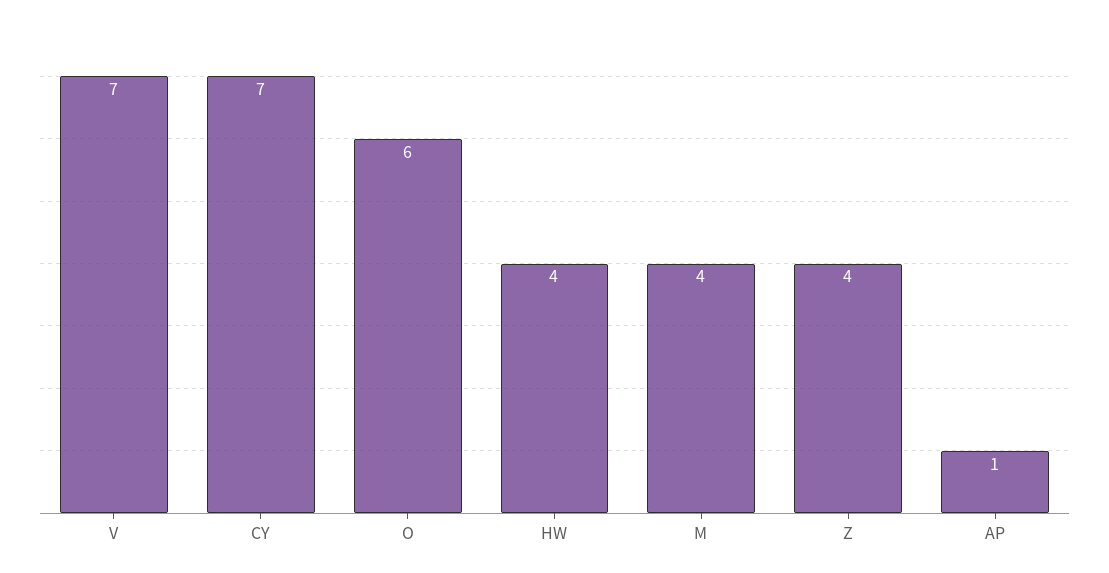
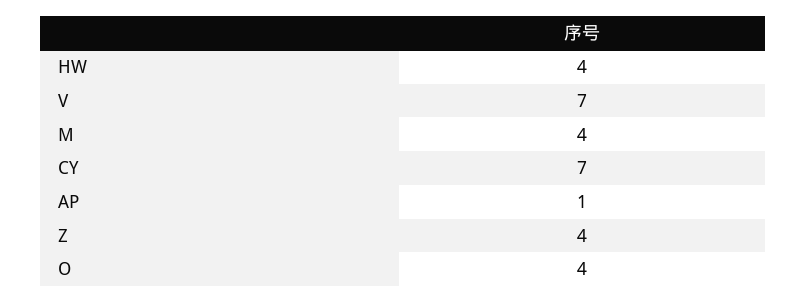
O: 6 -> 4

